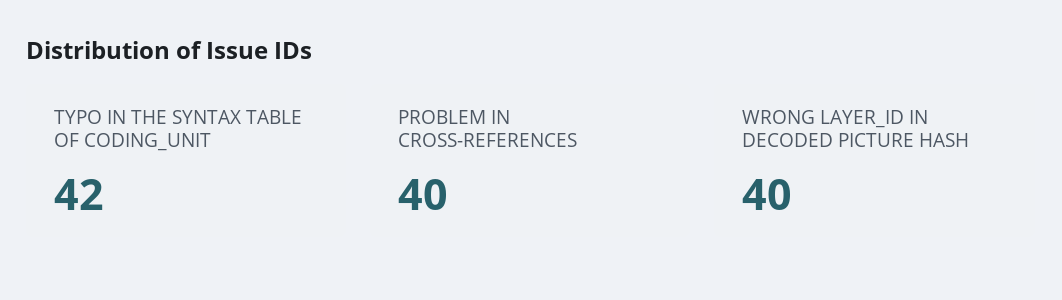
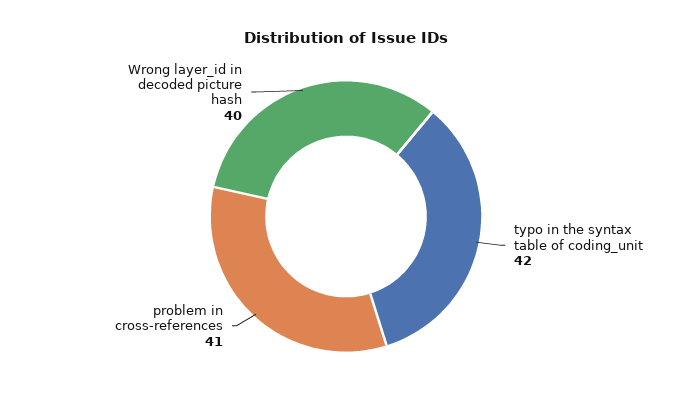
PROBLEM IN CROSS-REFERENCES: 40 -> 41

